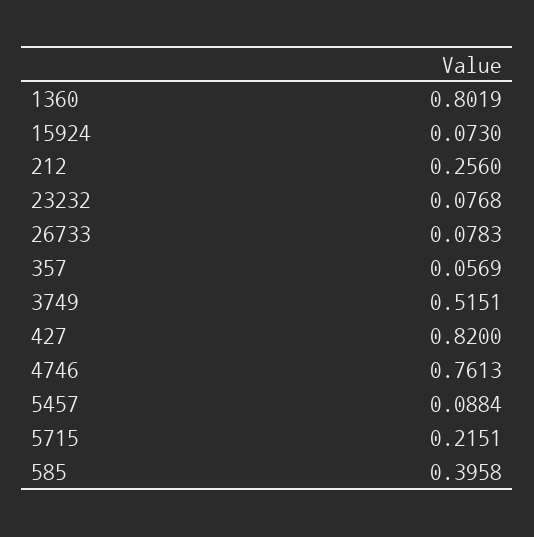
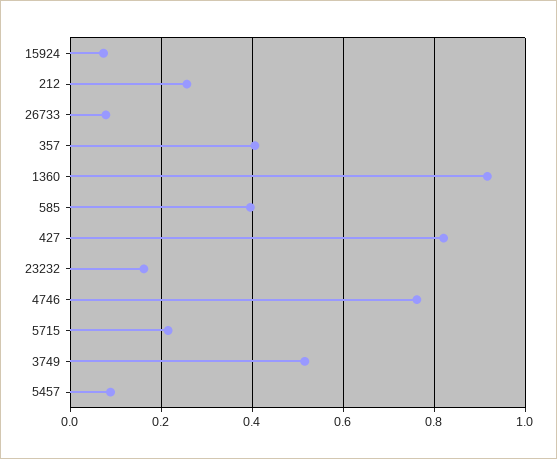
1360: 0.8019 -> 0.92
23232: 0.0768 -> 0.16
357: 0.0569 -> 0.4

